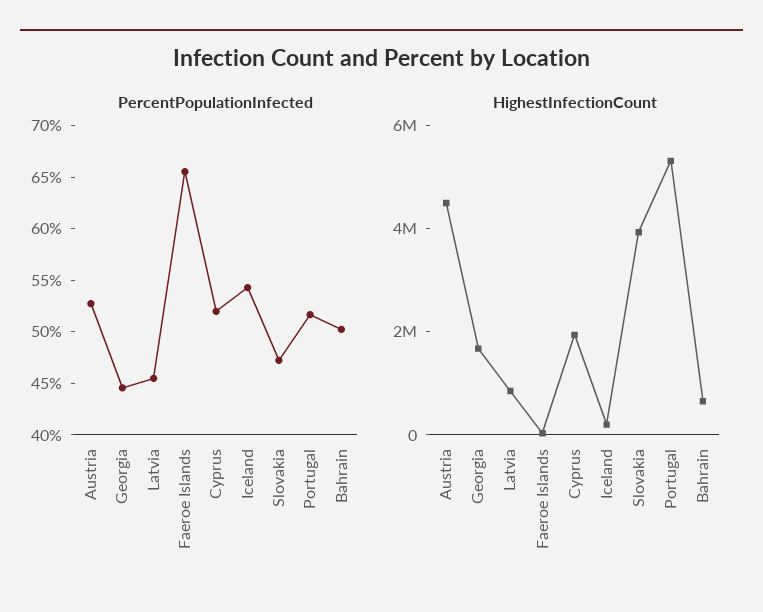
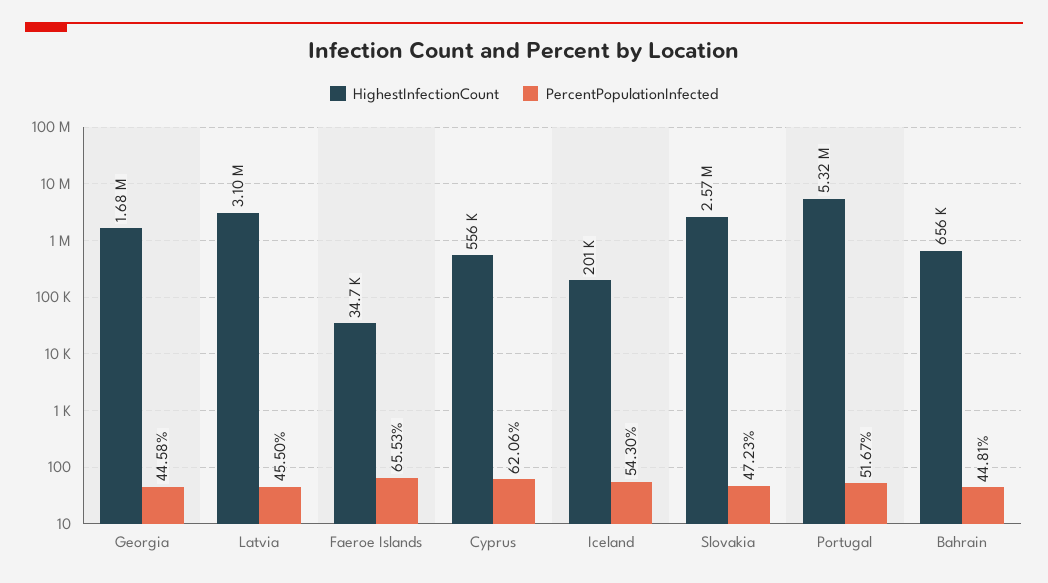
PercentPopulationInfected, Austria: 53 -> none
PercentPopulationInfected, Cyprus: 52 -> 62.06
PercentPopulationInfected, Bahrain: 50 -> 44.81
HighestInfectionCount, Austria: 4500000 -> none
HighestInfectionCount, Latvia: 1000000 -> 3100000
HighestInfectionCount, Cyprus: 2000000 -> 556000
HighestInfectionCount, Slovakia: 4000000 -> 2570000

